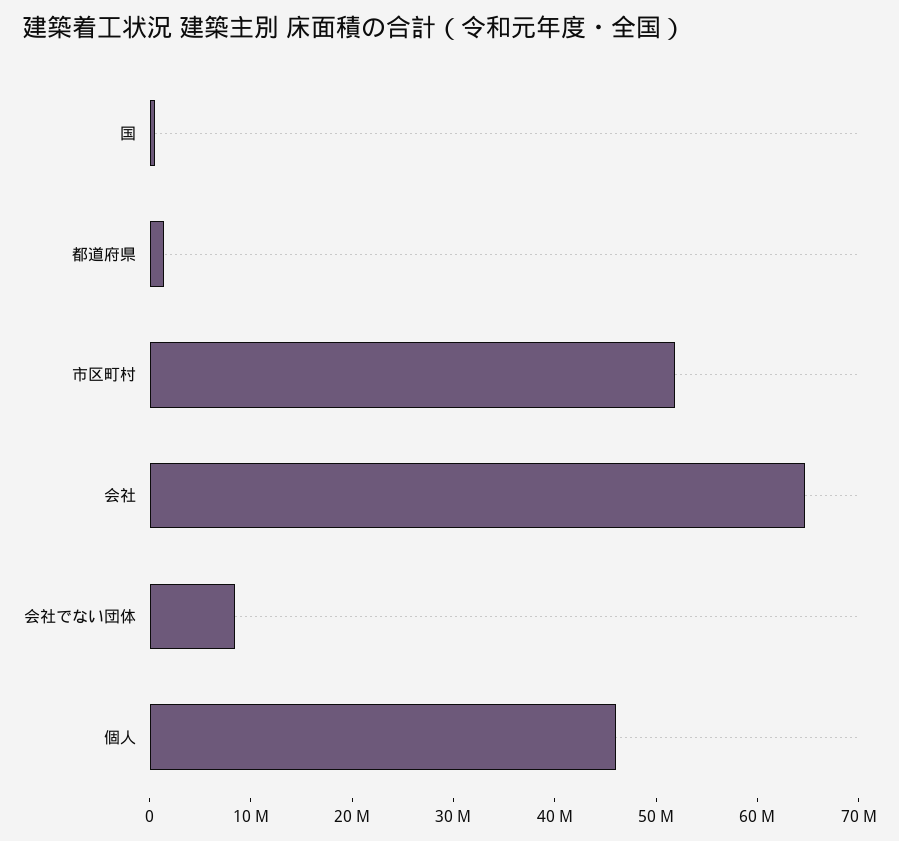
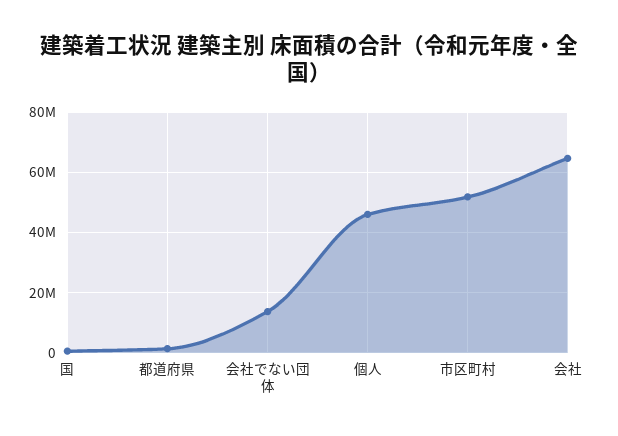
会社でない団体: 8000000 -> 14000000

